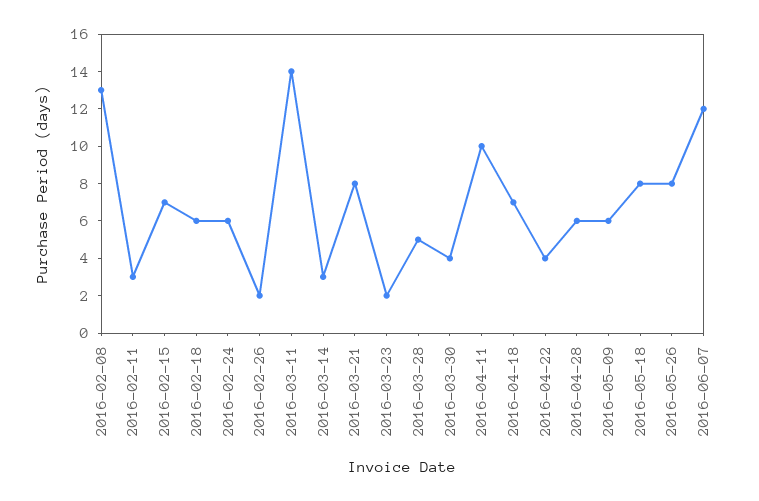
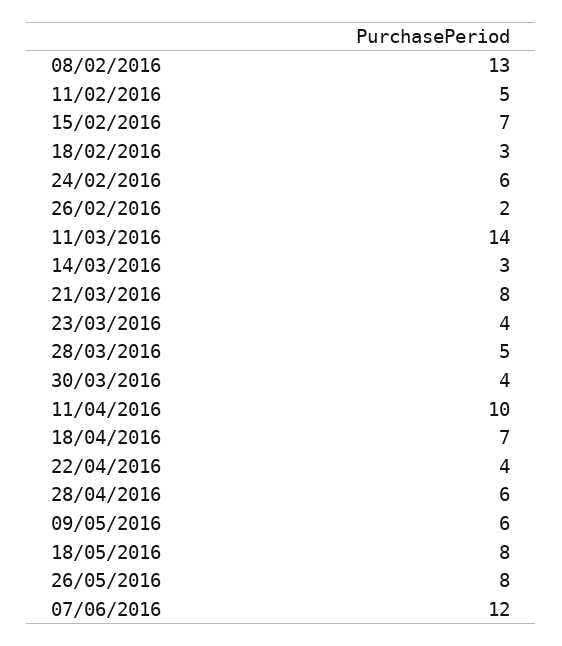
2016-02-11: 3 -> 5
2016-02-18: 6 -> 3
2016-03-23: 2 -> 4

